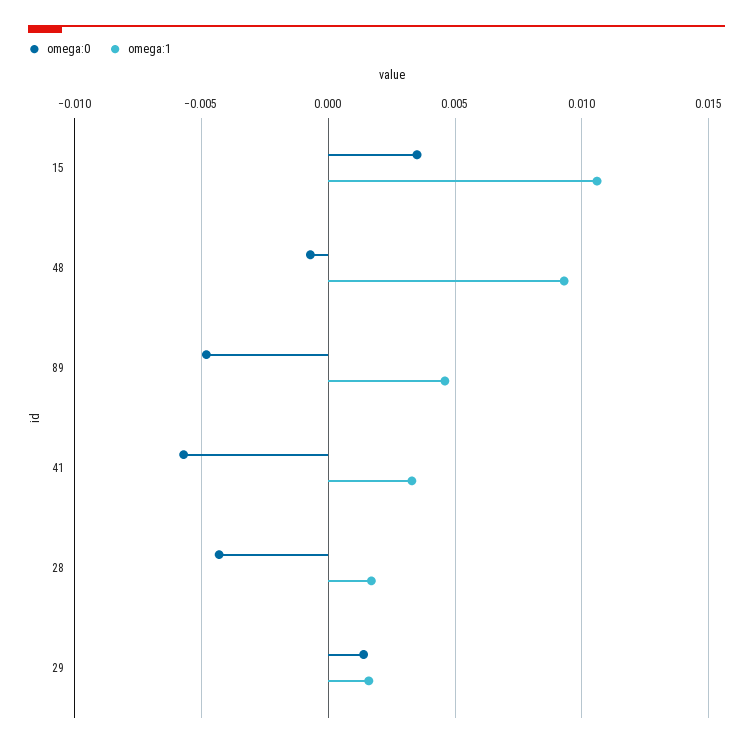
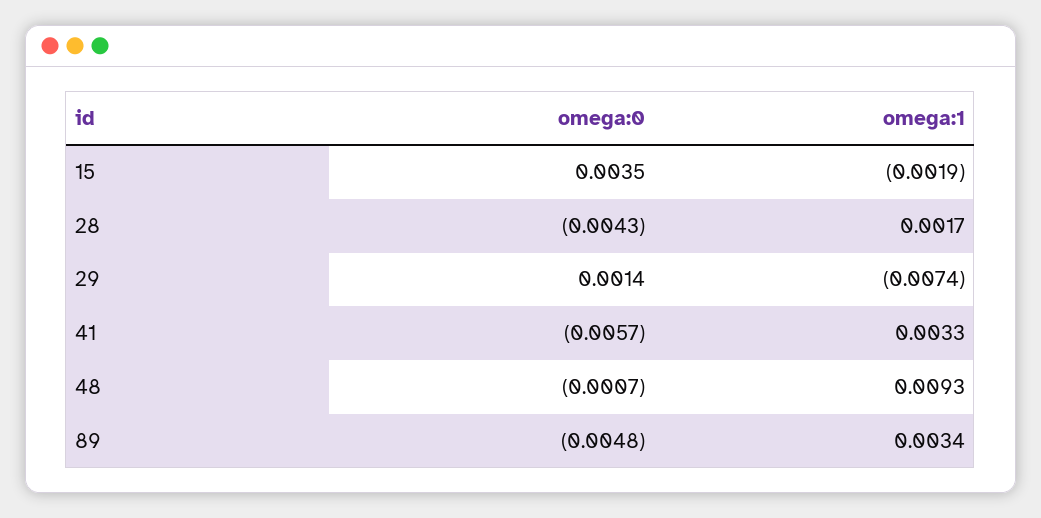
omega:1, 15: 0.0105 -> -0.0019
omega:1, 89: 0.0045 -> 0.0034
omega:1, 29: 0.0015 -> -0.0074

